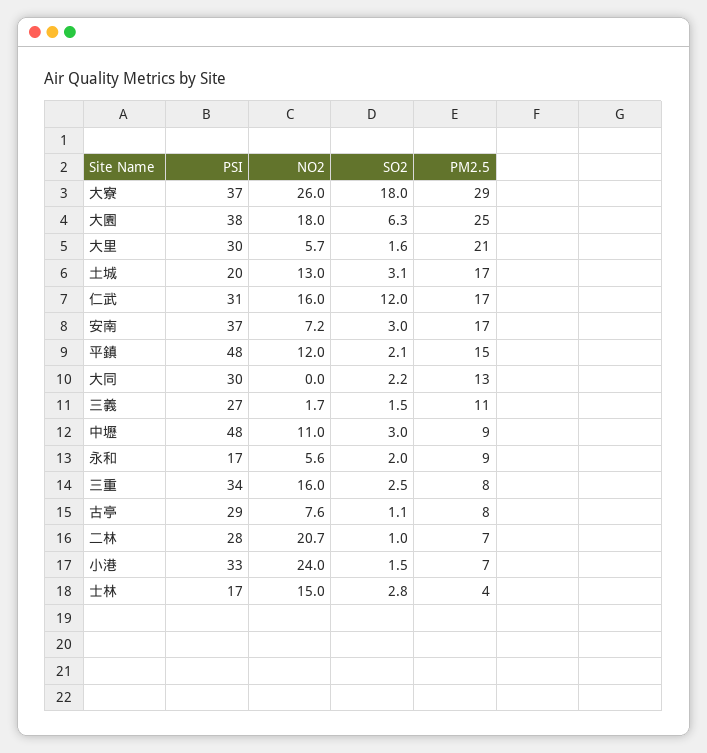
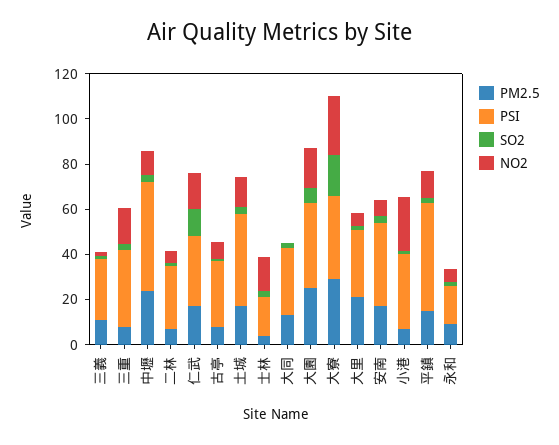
PSI, 土城: 20 -> 40
PM2.5, 中壢: 9 -> 25
NO2, 二林: 20.7 -> 5

